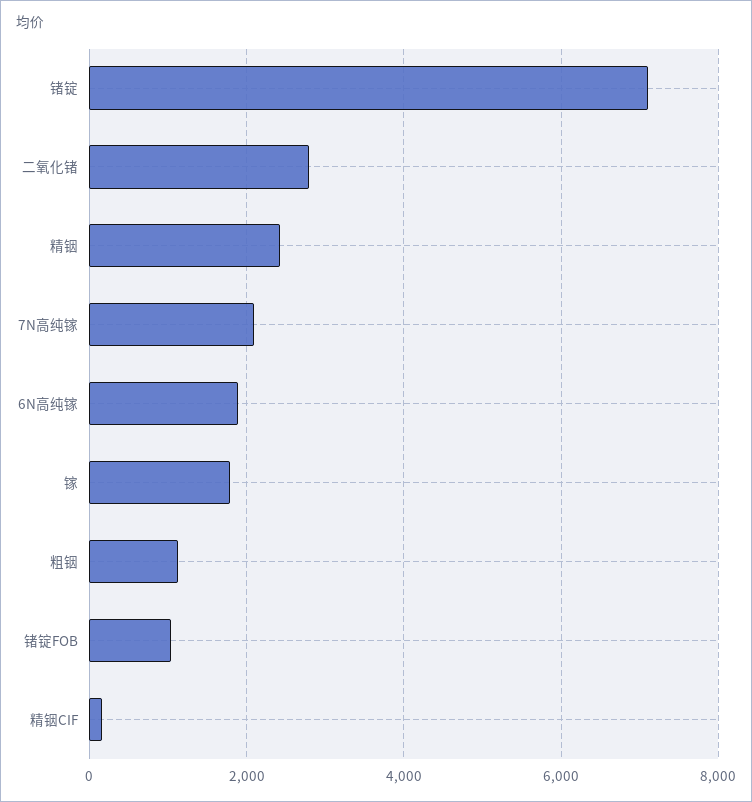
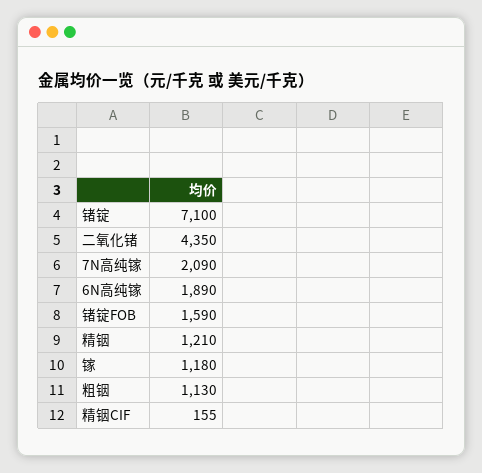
二氧化锗: 2800 -> 4350
精铟: 2400 -> 1210
镓: 1800 -> 1180
锗锭FOB: 1000 -> 1590

